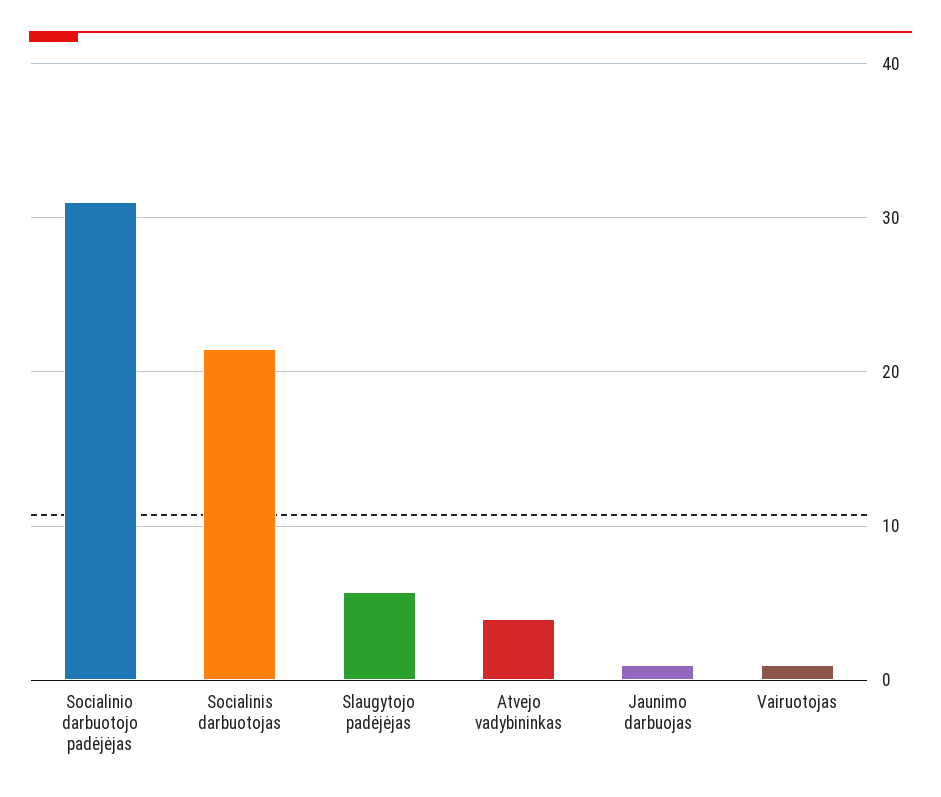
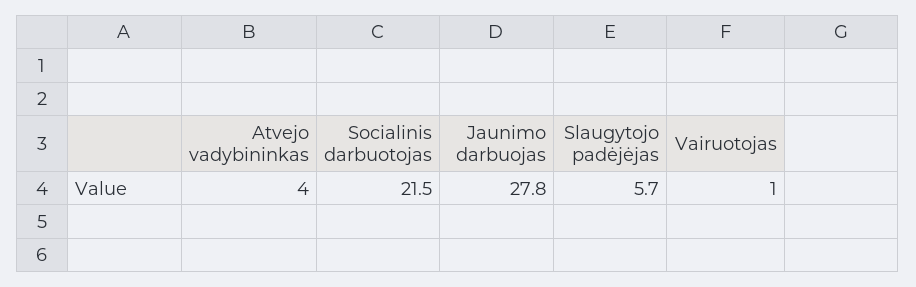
Socialinio darbuotojo padėjėjas: 31 -> none
Jaunimo darbuojas: 1 -> 27.8

